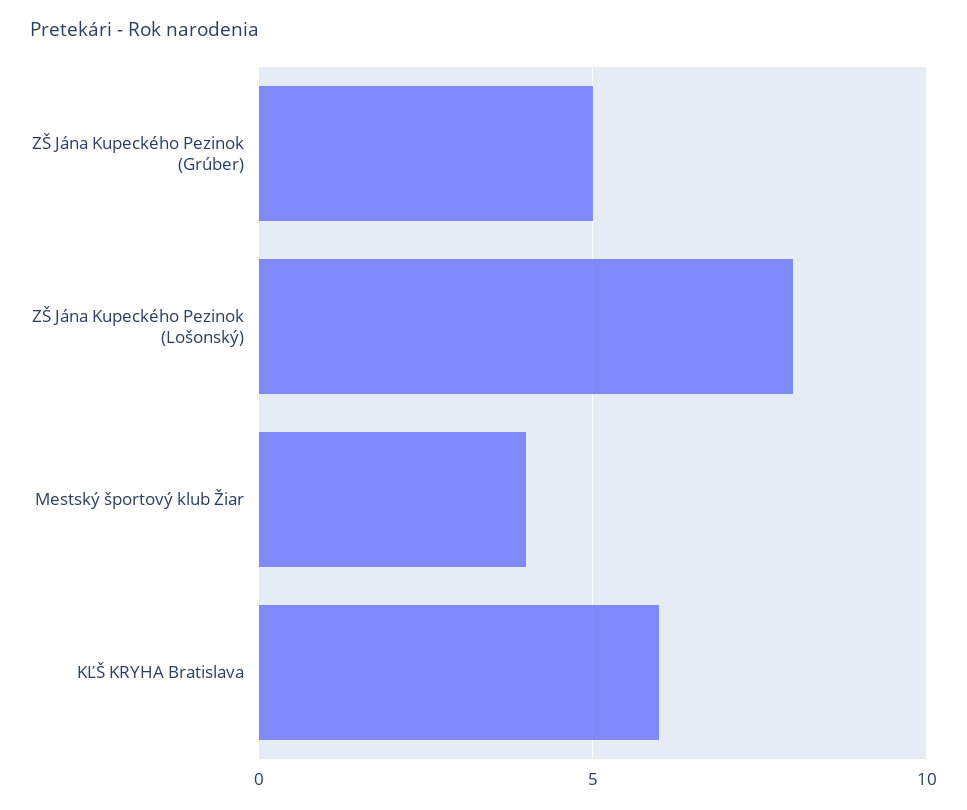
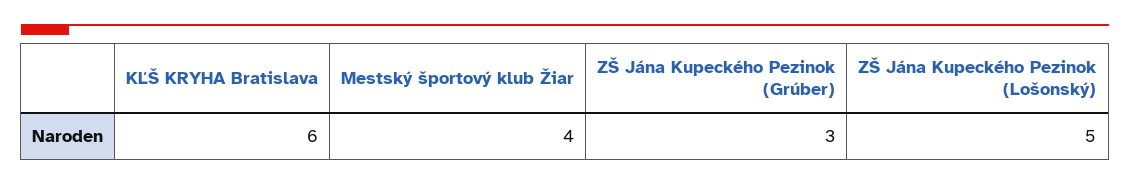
ZŠ Jána Kupeckého Pezinok (Grúber): 5 -> 3
ZŠ Jána Kupeckého Pezinok (Lošonský): 8 -> 5

